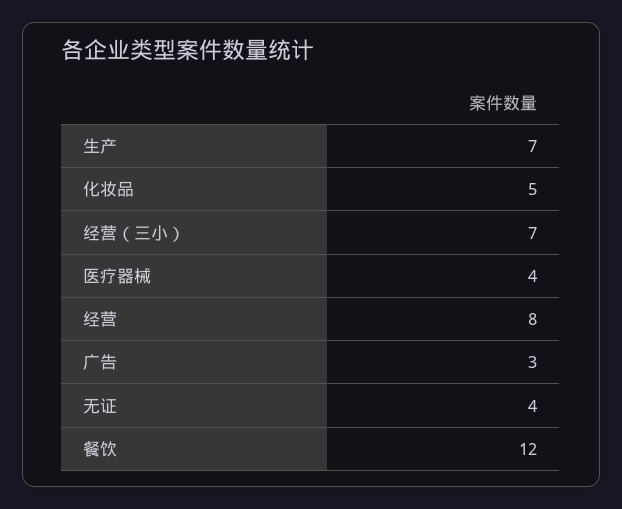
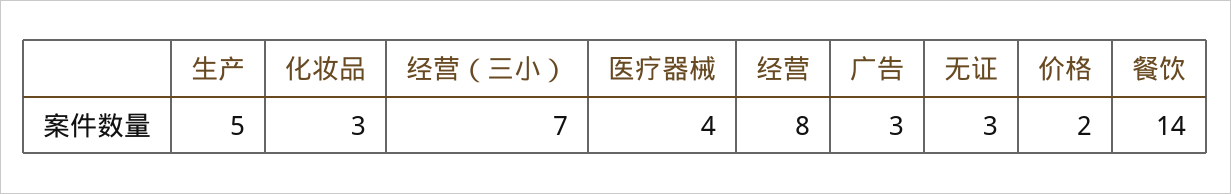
生产: 7 -> 5
化妆品: 5 -> 3
无证: 4 -> 3
餐饮: 12 -> 14
价格: none -> 2

